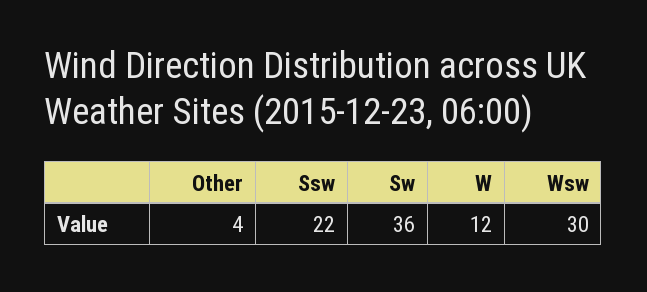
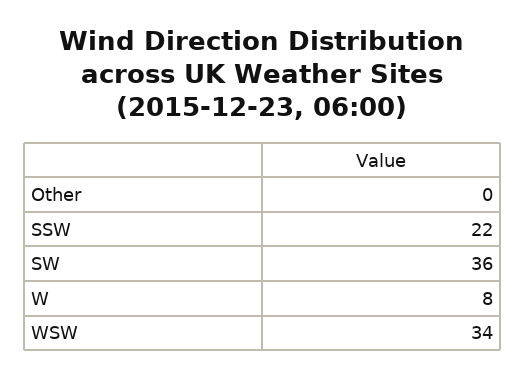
Other: 4 -> 0
W: 12 -> 8
Wsw: 30 -> 34

